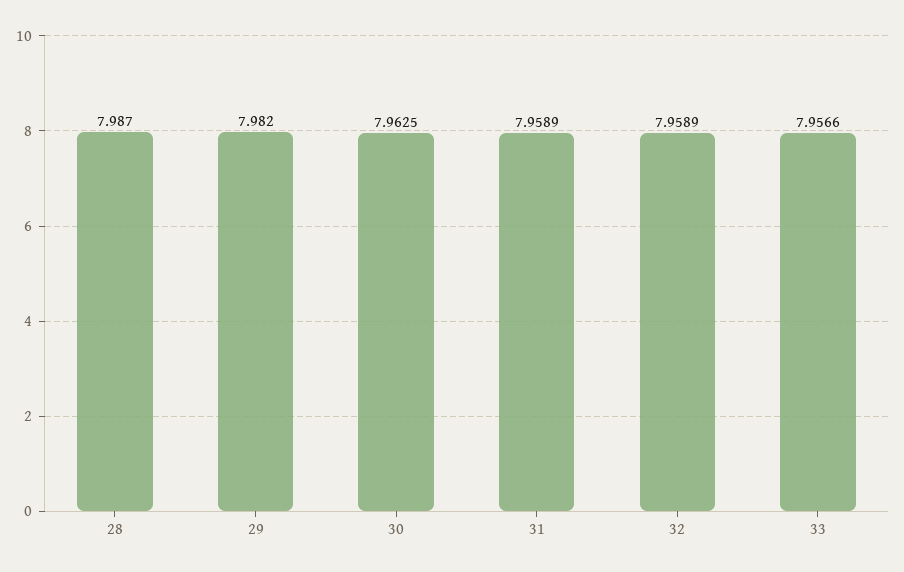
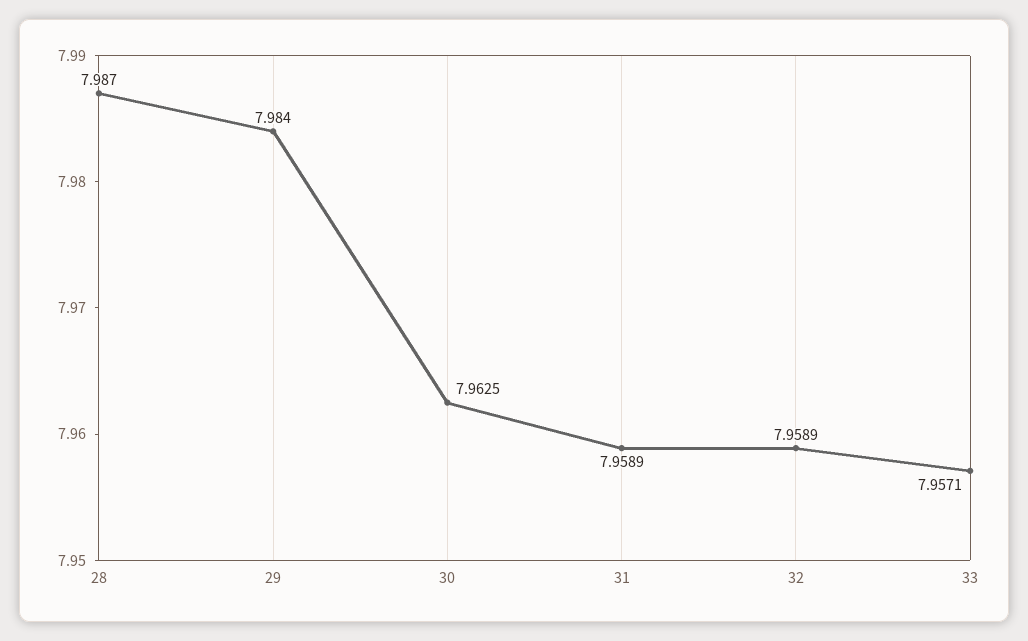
29: 7.982 -> 7.984
33: 7.9566 -> 7.9571

